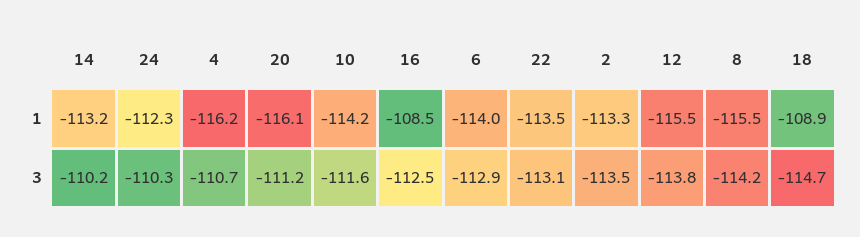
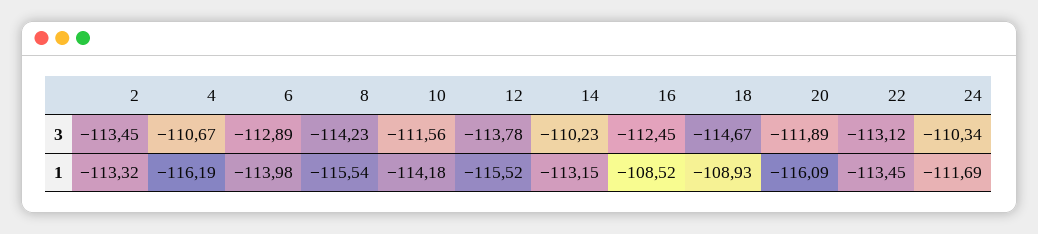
24, 1: -112.3 -> -111.69
20, 3: -111.2 -> -111.89

